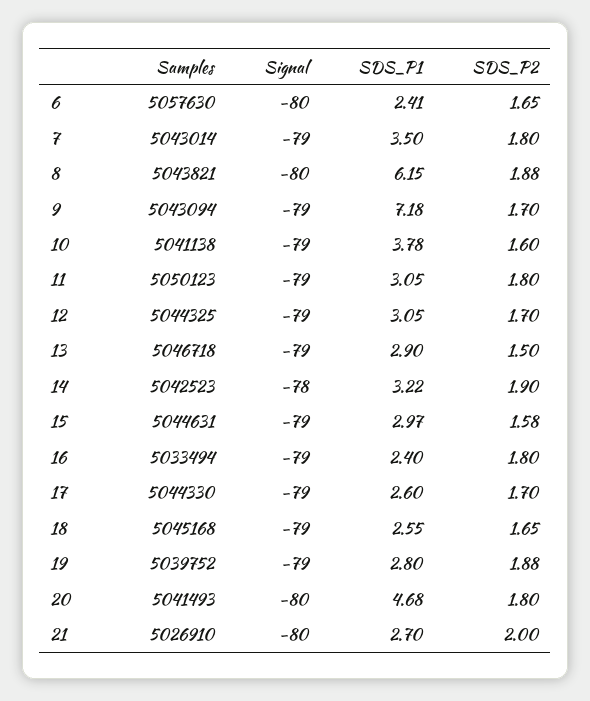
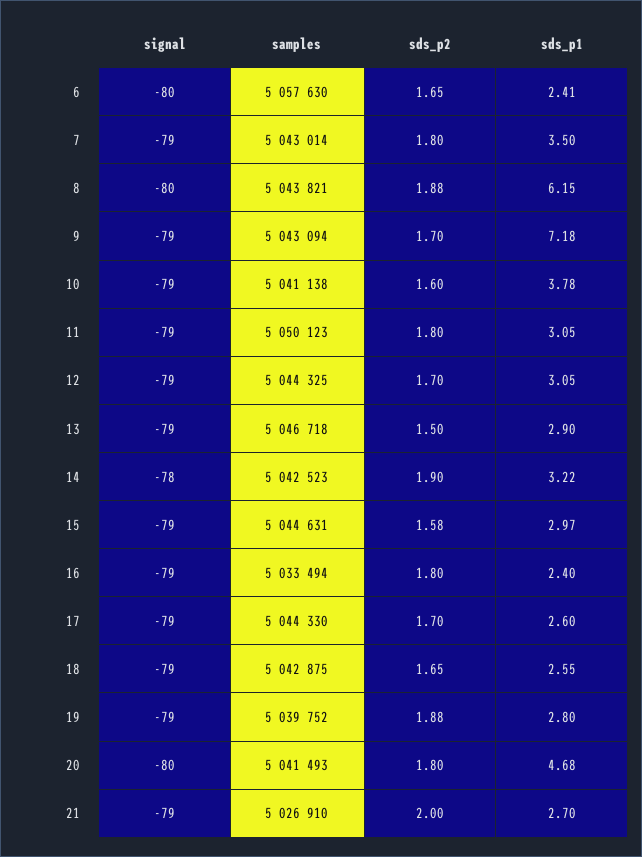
Samples, 18: 5045168 -> 5042875
Signal, 21: -80 -> -79

